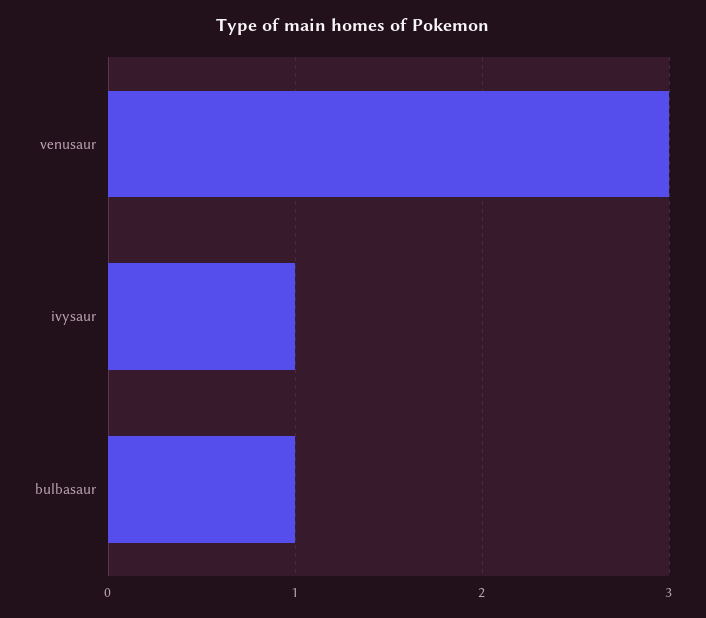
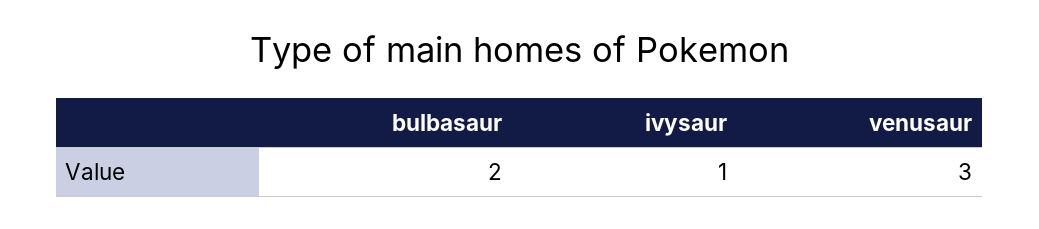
bulbasaur: 1 -> 2

